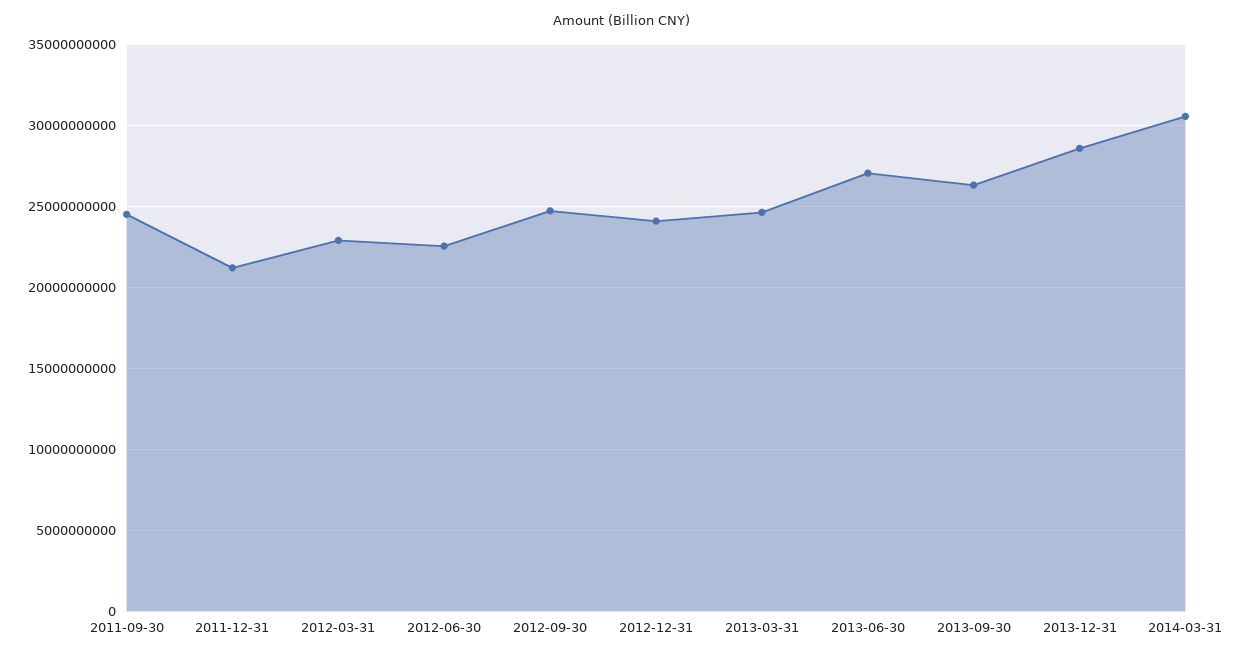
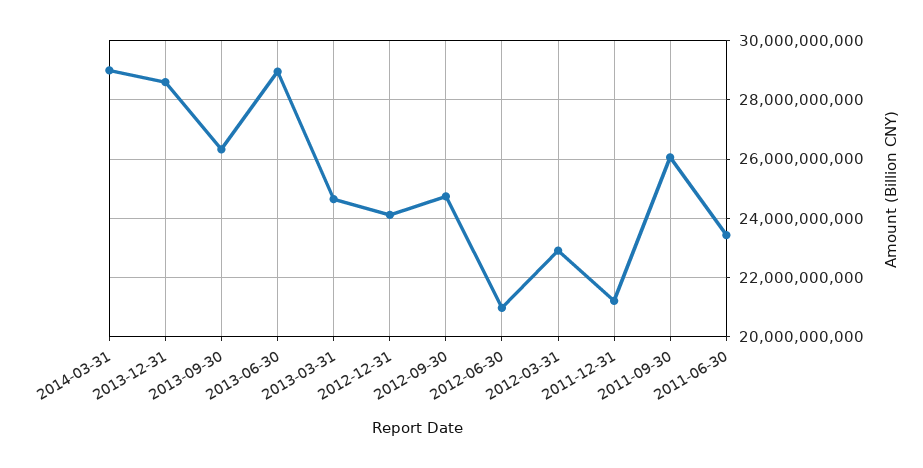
2011-09-30: 24500000000 -> 26000000000
2012-06-30: 22500000000 -> 21000000000
2013-06-30: 27000000000 -> 29000000000
2014-03-31: 30500000000 -> 29000000000
2011-06-30: none -> 23500000000

